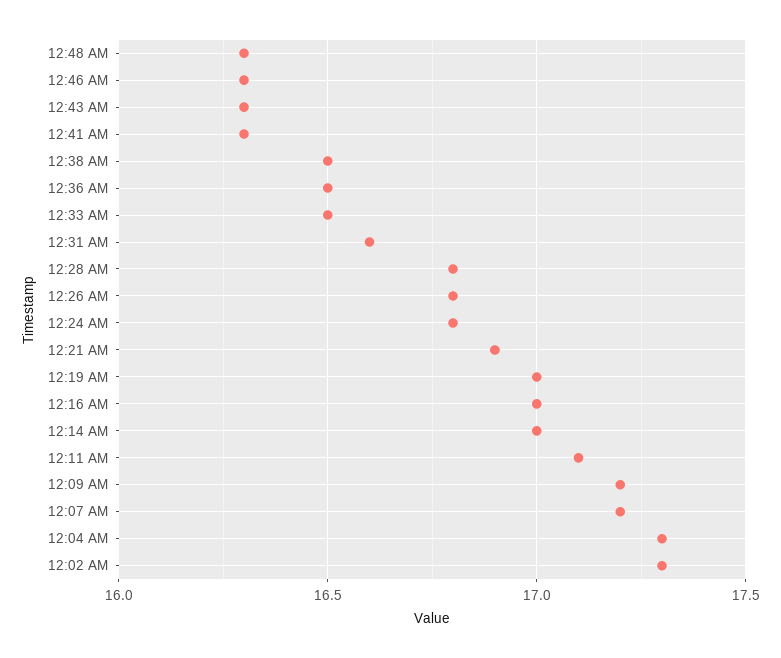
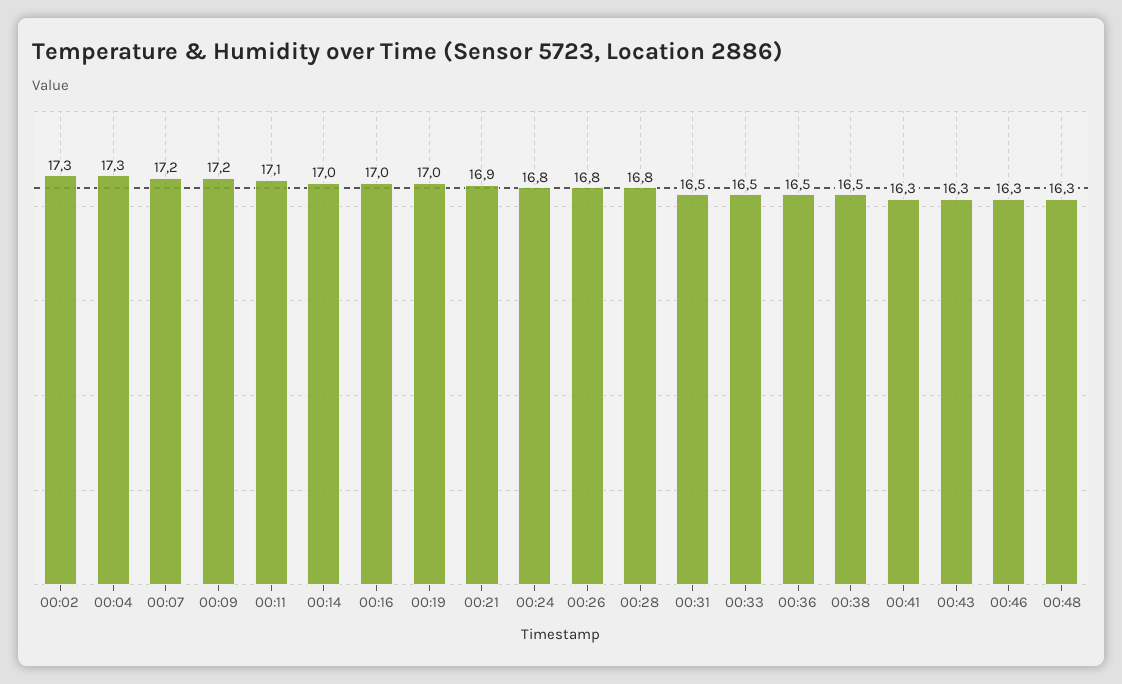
12:31 AM: 16.6 -> 16.5

